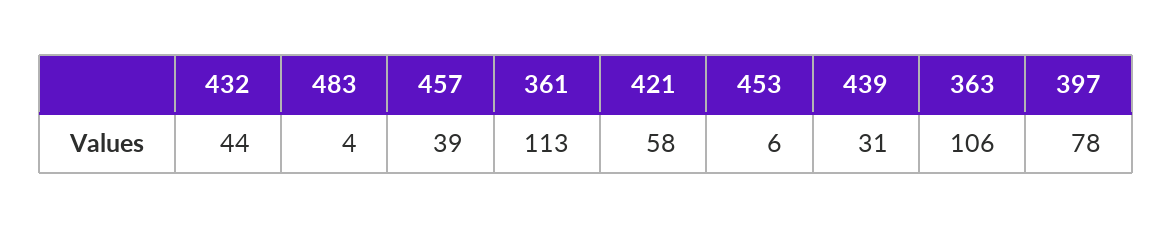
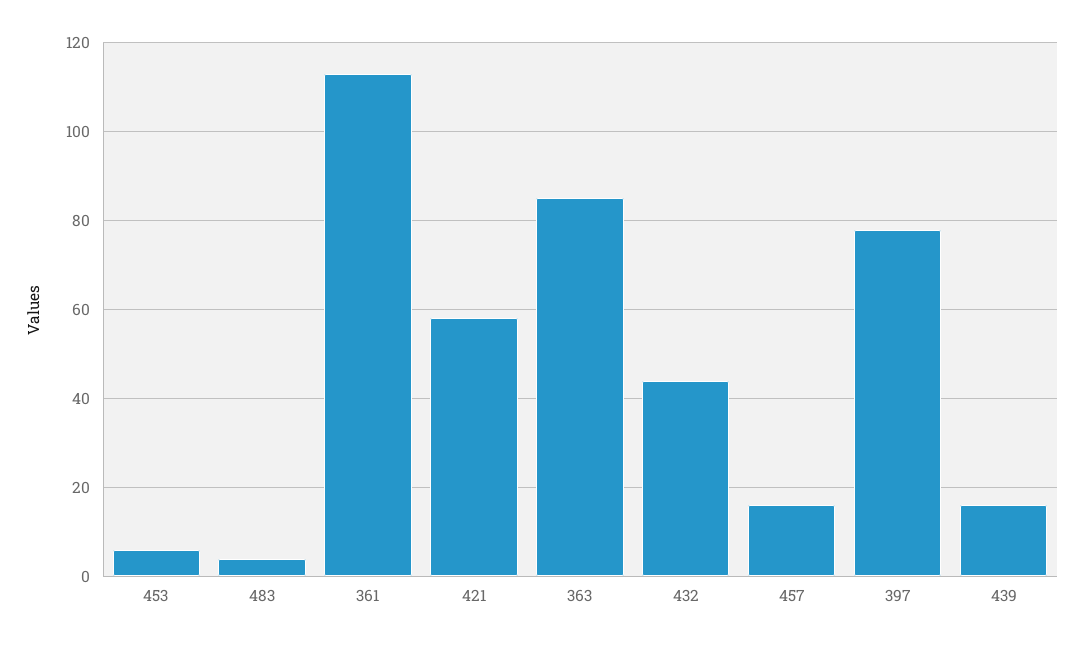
457: 39 -> 15
439: 31 -> 15
363: 106 -> 85

